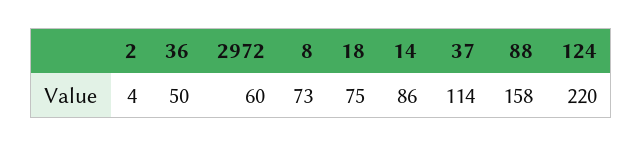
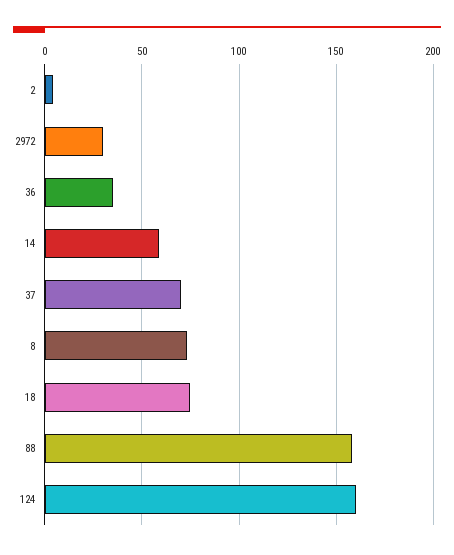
36: 50 -> 35
2972: 60 -> 30
14: 86 -> 60
37: 114 -> 70
124: 220 -> 160

